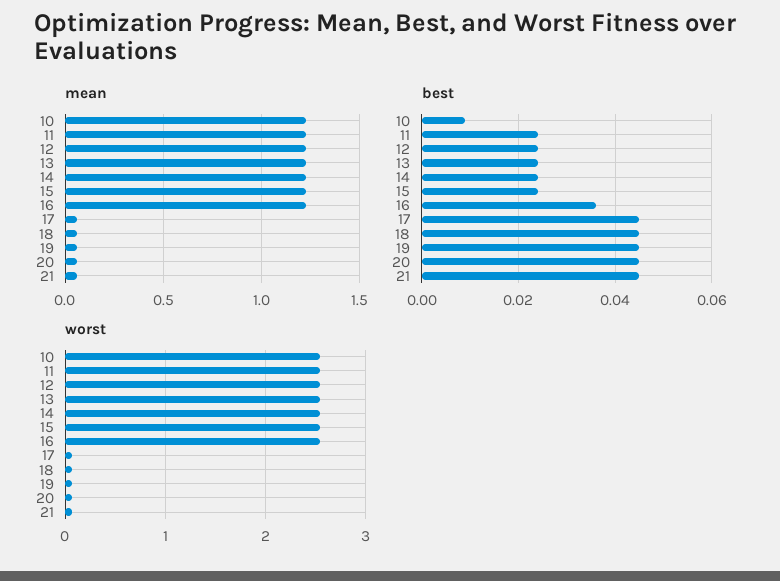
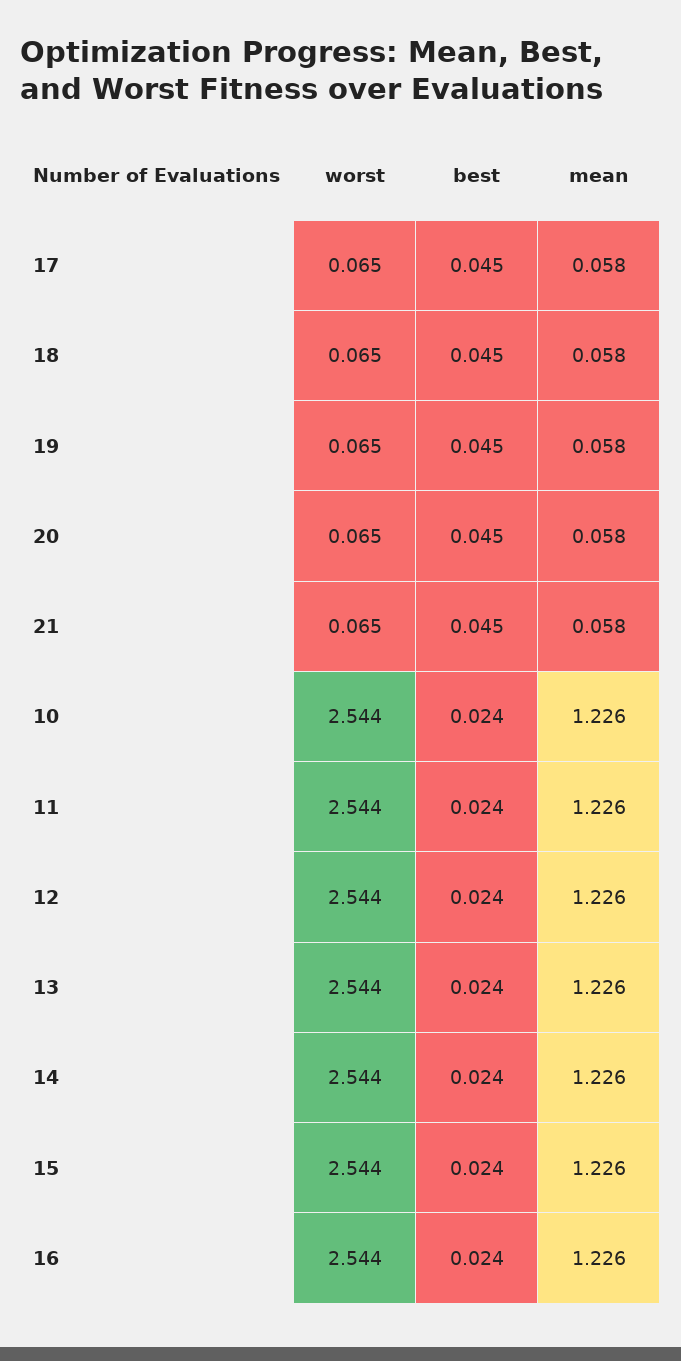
best, 10: 0.01 -> 0.024
best, 16: 0.035 -> 0.024

